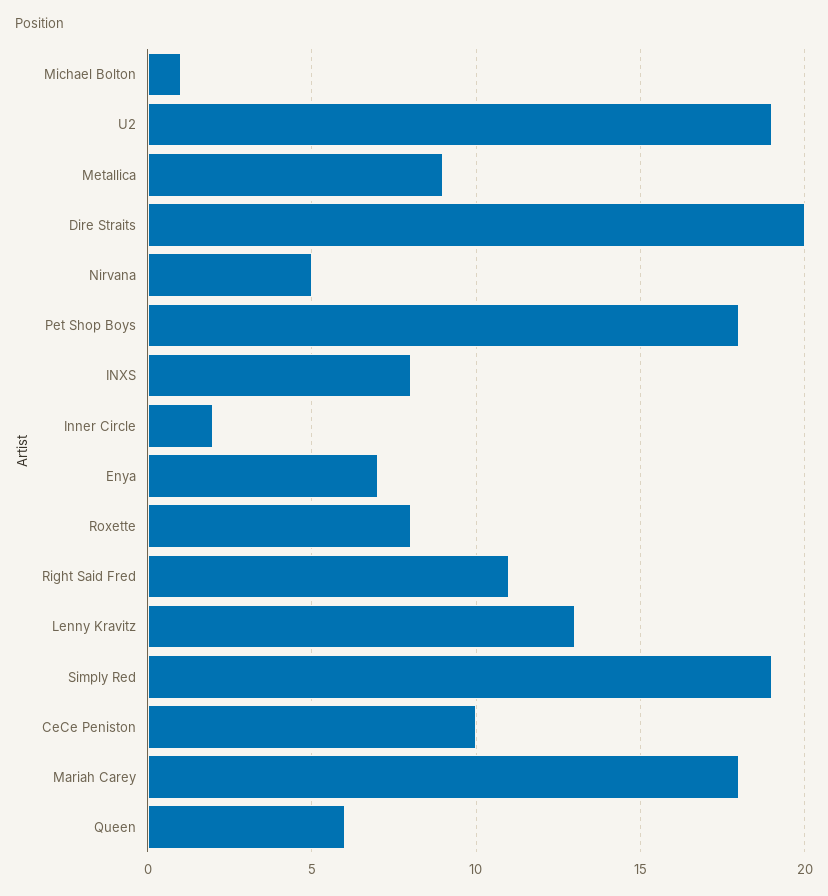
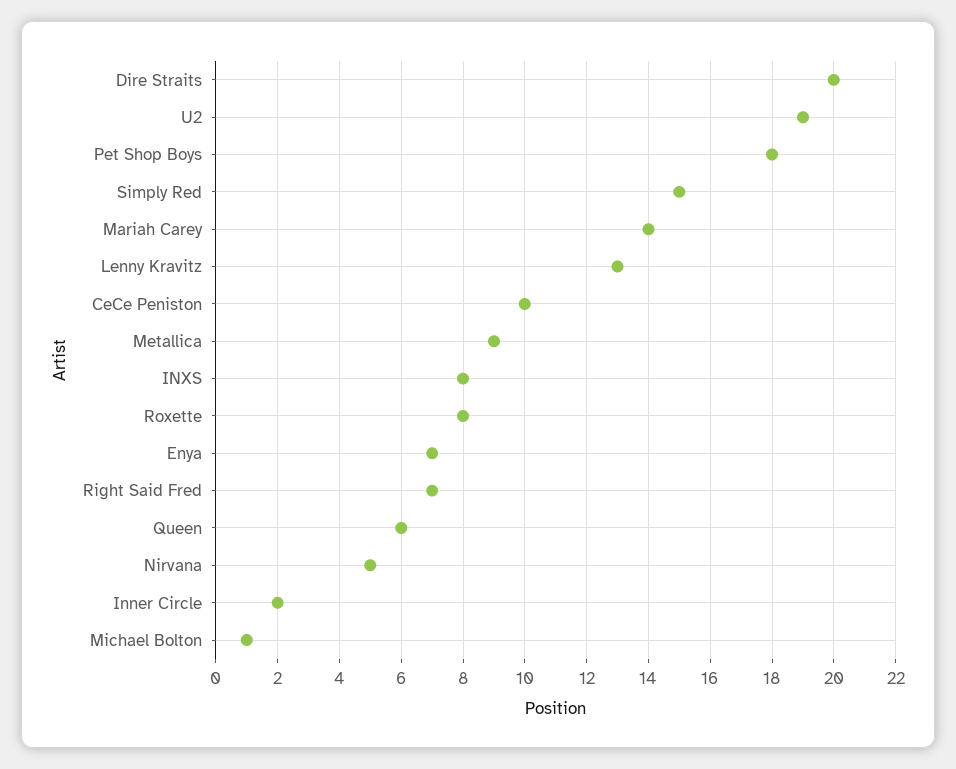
Right Said Fred: 11 -> 7
Simply Red: 19 -> 15
Mariah Carey: 18 -> 14

